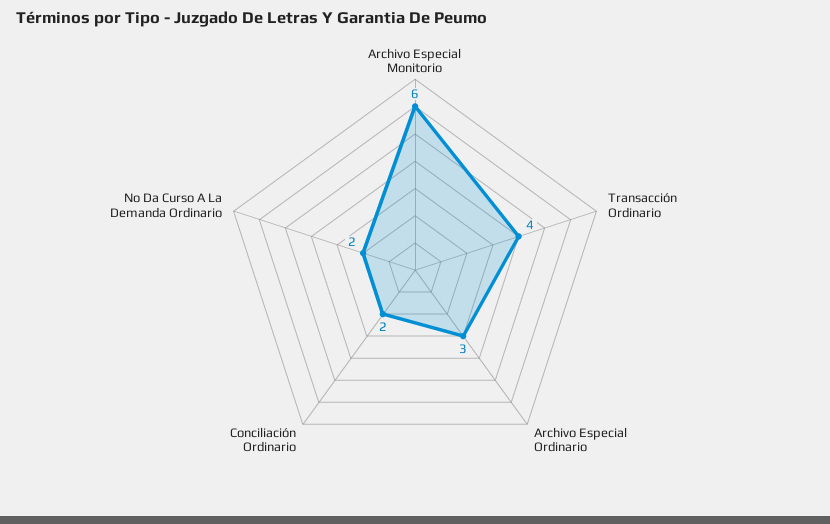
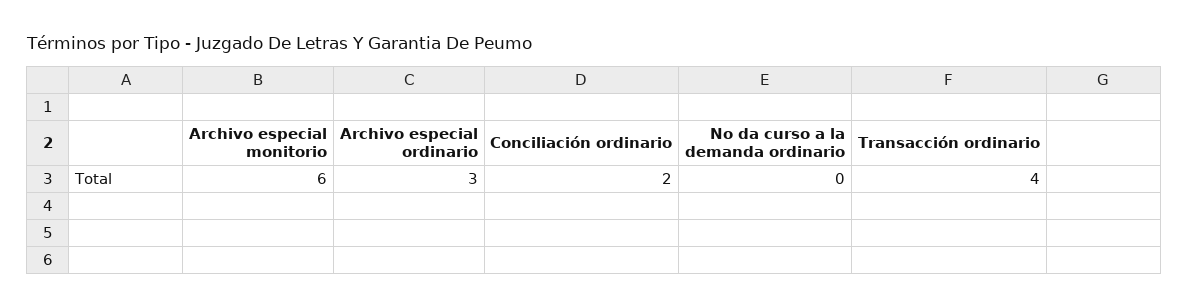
No Da Curso A La Demanda Ordinario: 2 -> 0

